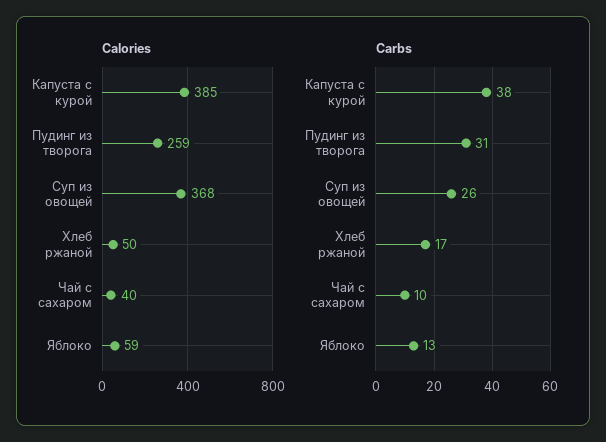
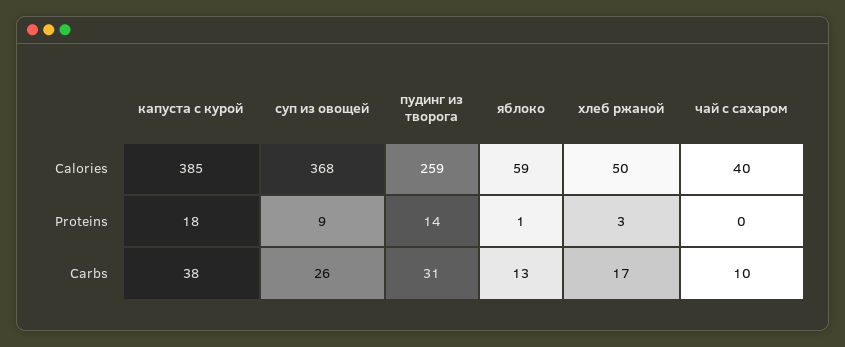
Proteins, Капуста с курой: none -> 18
Proteins, Суп из овощей: none -> 9
Proteins, Пудинг из творога: none -> 14
Proteins, Яблоко: none -> 1
Proteins, Хлеб ржаной: none -> 3
Proteins, Чай с сахаром: none -> 0

